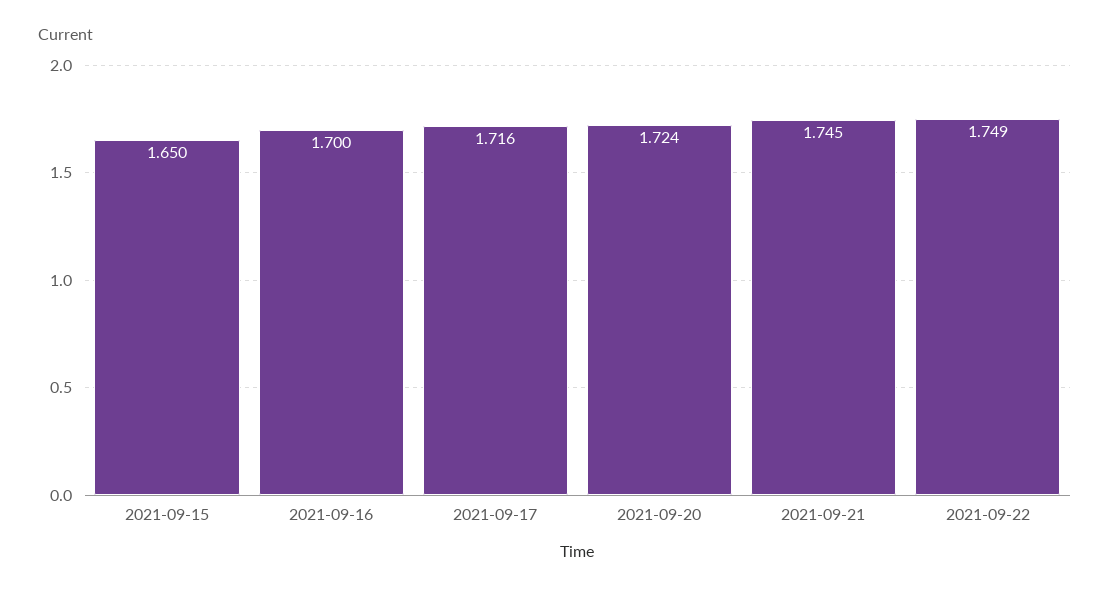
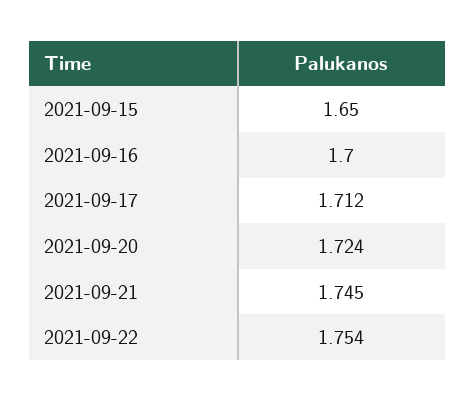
2021-09-17: 1.716 -> 1.712
2021-09-22: 1.749 -> 1.754

